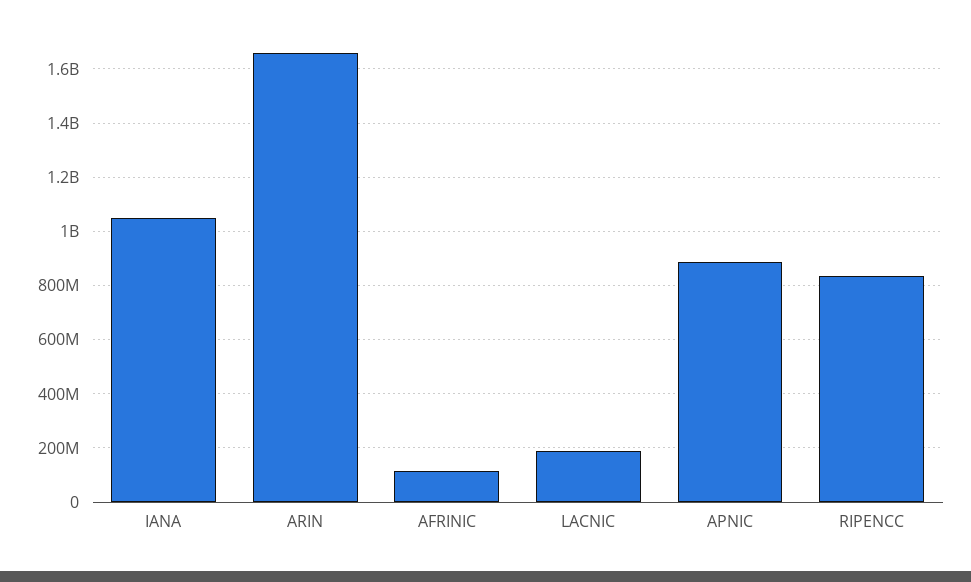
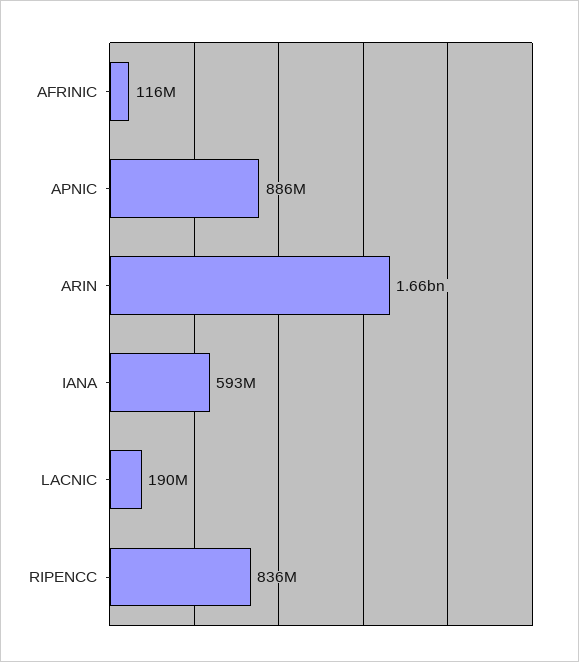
IANA: 1050000000 -> 593000000

